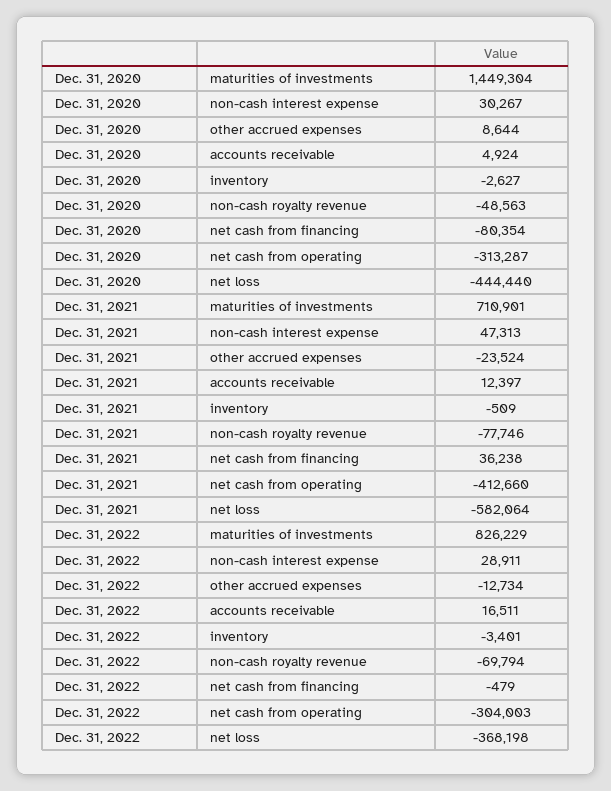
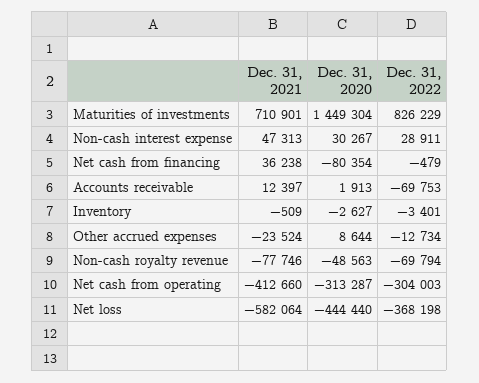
Dec. 31, 2020, accounts receivable: 4924 -> 1913
Dec. 31, 2022, accounts receivable: 16511 -> -69753

